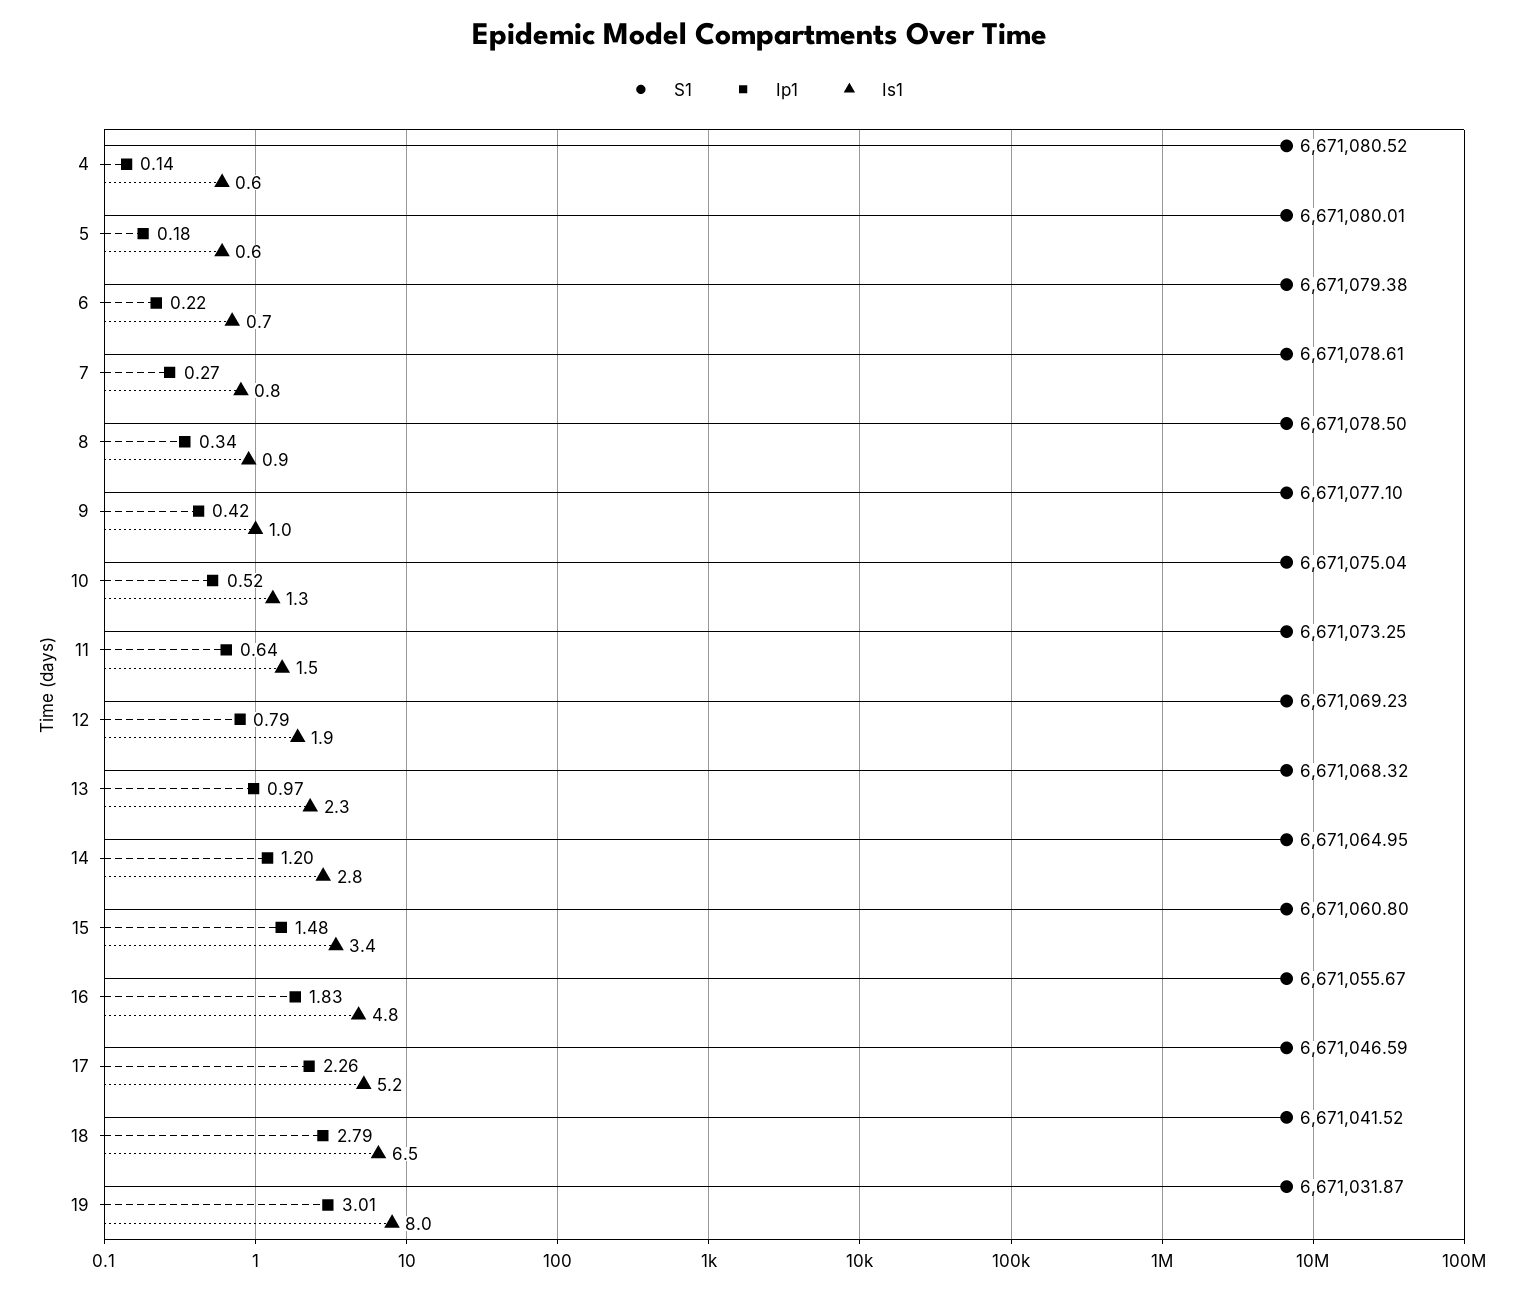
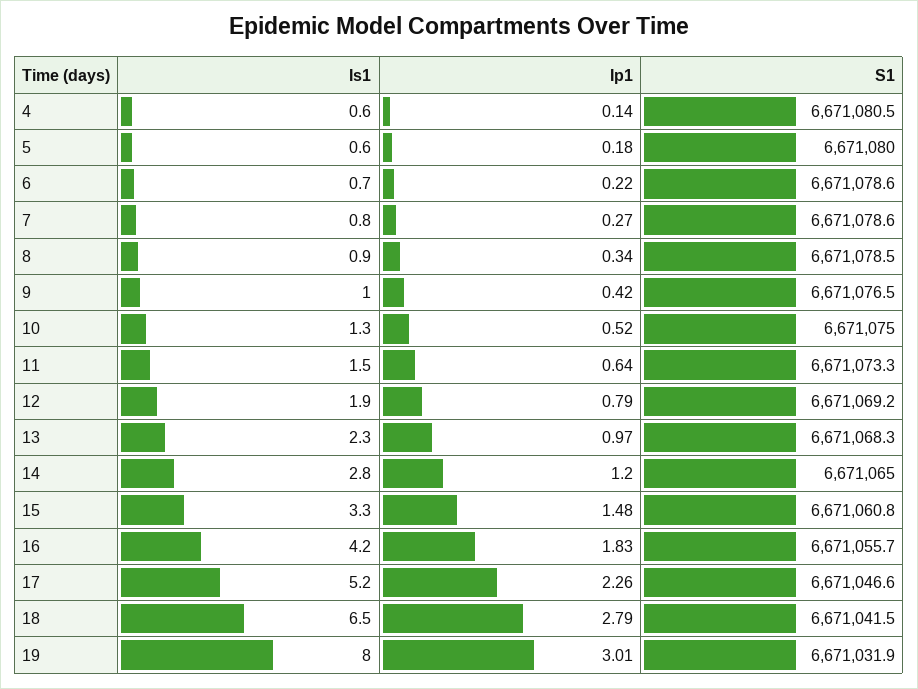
S1, 6: 6671079.38 -> 6671078.6
S1, 9: 6671077.1 -> 6671076.5
Is1, 15: 3.4 -> 3.3
Is1, 16: 4.8 -> 4.2

